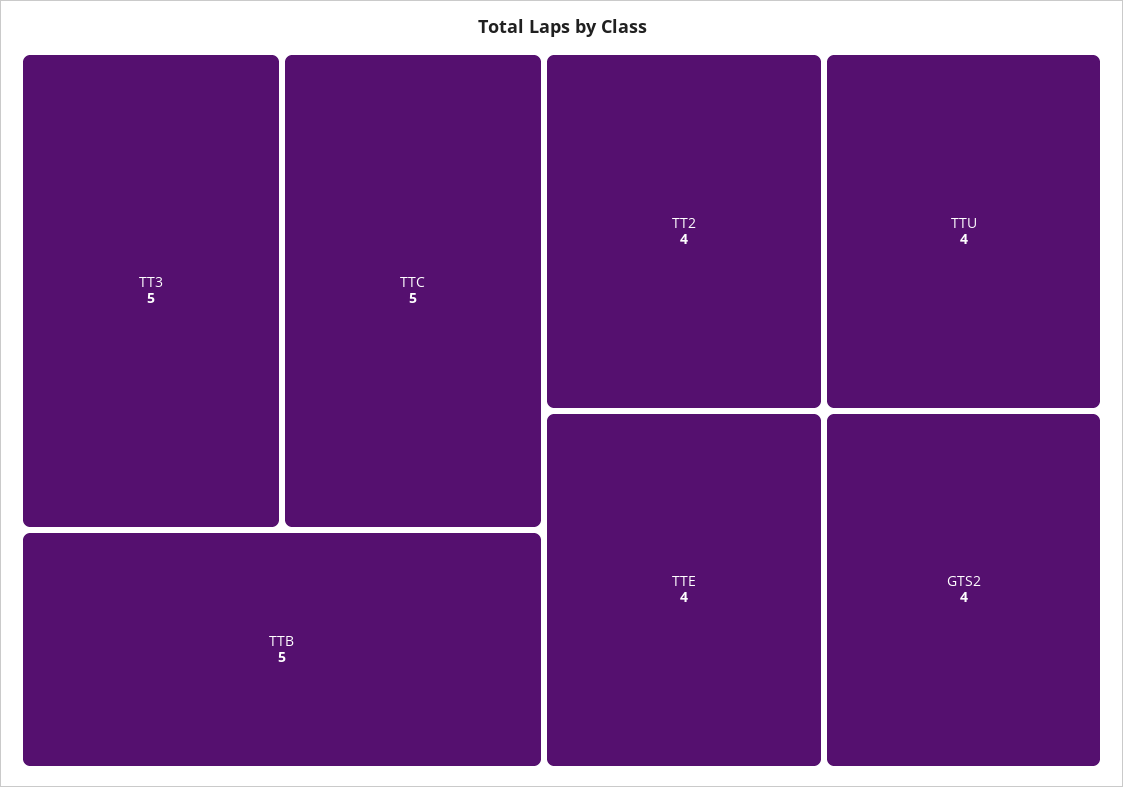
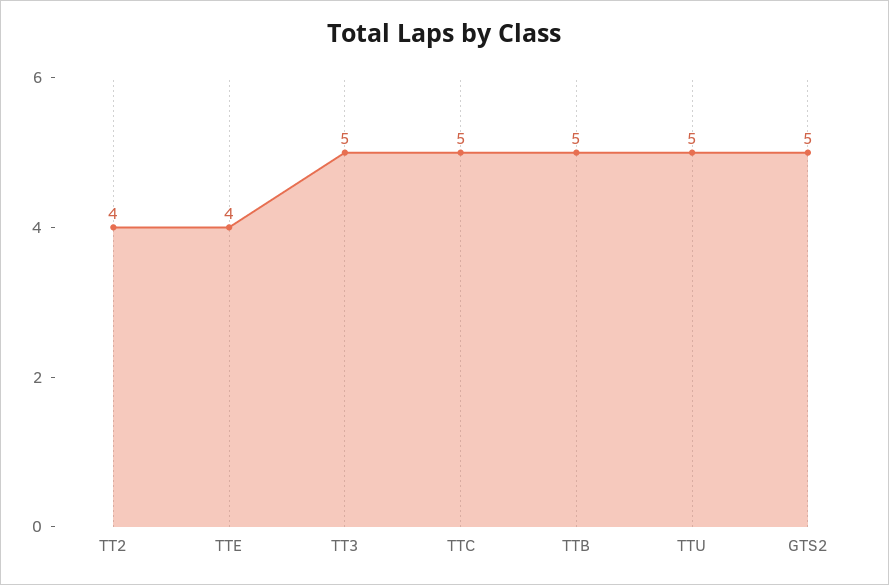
TTU: 4 -> 5
GTS2: 4 -> 5

